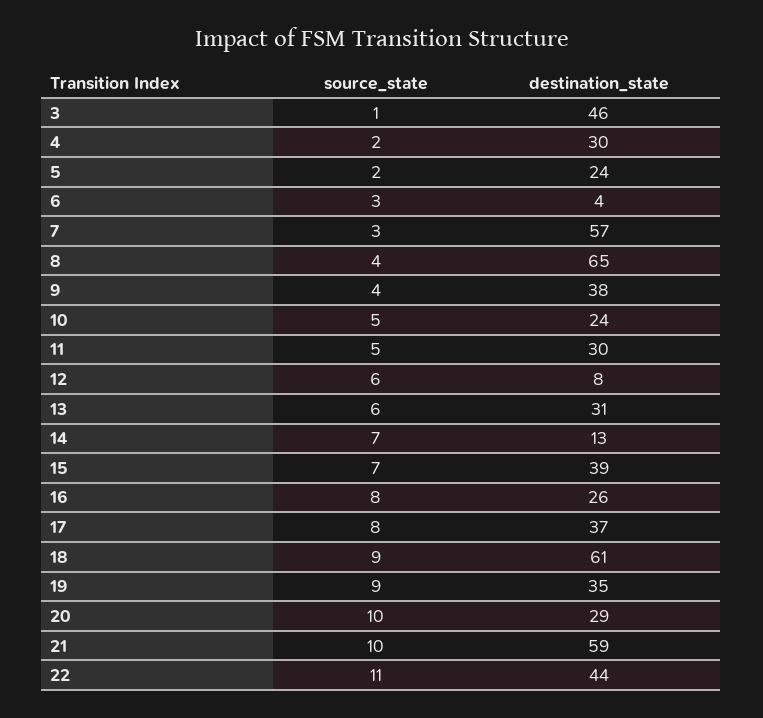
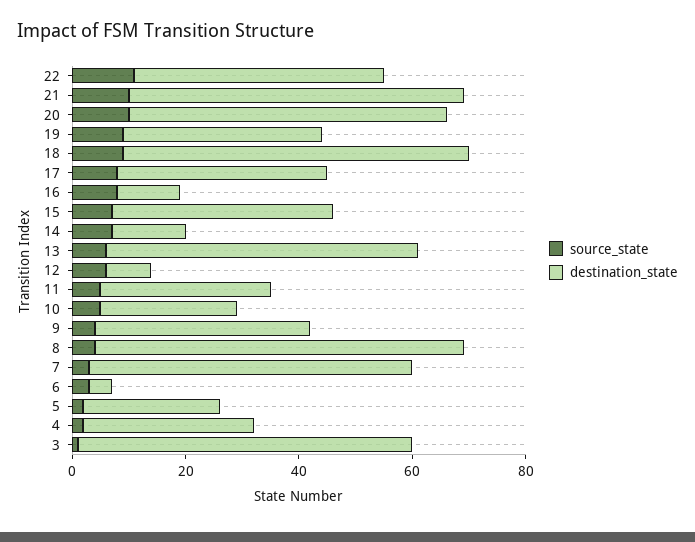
destination_state, 3: 46 -> 60
destination_state, 13: 31 -> 55
destination_state, 16: 26 -> 10
destination_state, 20: 29 -> 55

